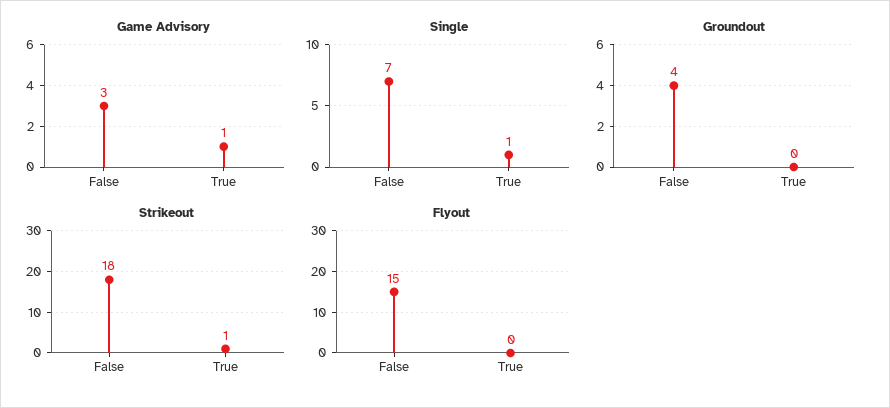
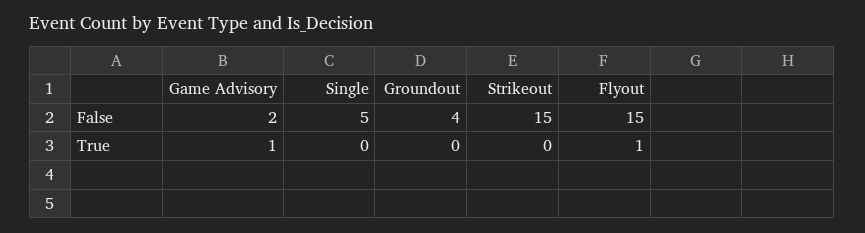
Game Advisory, False: 3 -> 2
Single, False: 7 -> 5
Single, True: 1 -> 0
Strikeout, False: 18 -> 15
Strikeout, True: 1 -> 0
Flyout, True: 0 -> 1

